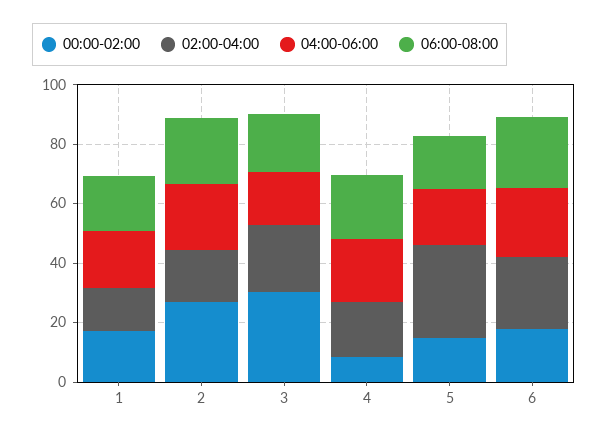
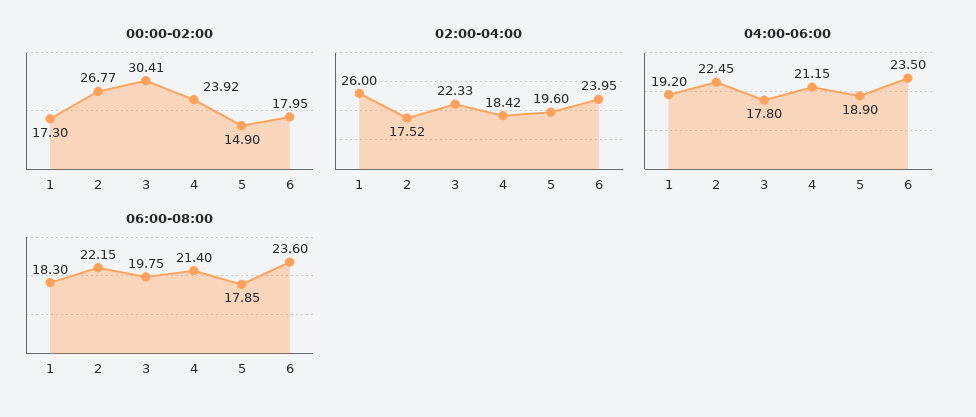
02:00-04:00, 1: 15 -> 26
00:00-02:00, 4: 10 -> 23.92
02:00-04:00, 5: 30 -> 19.6

